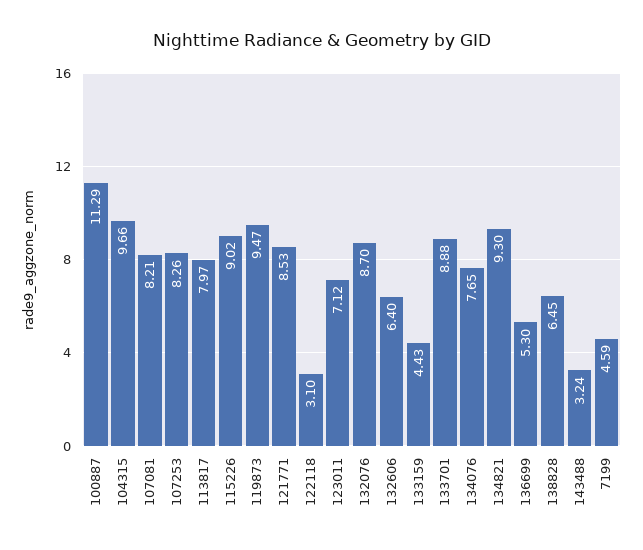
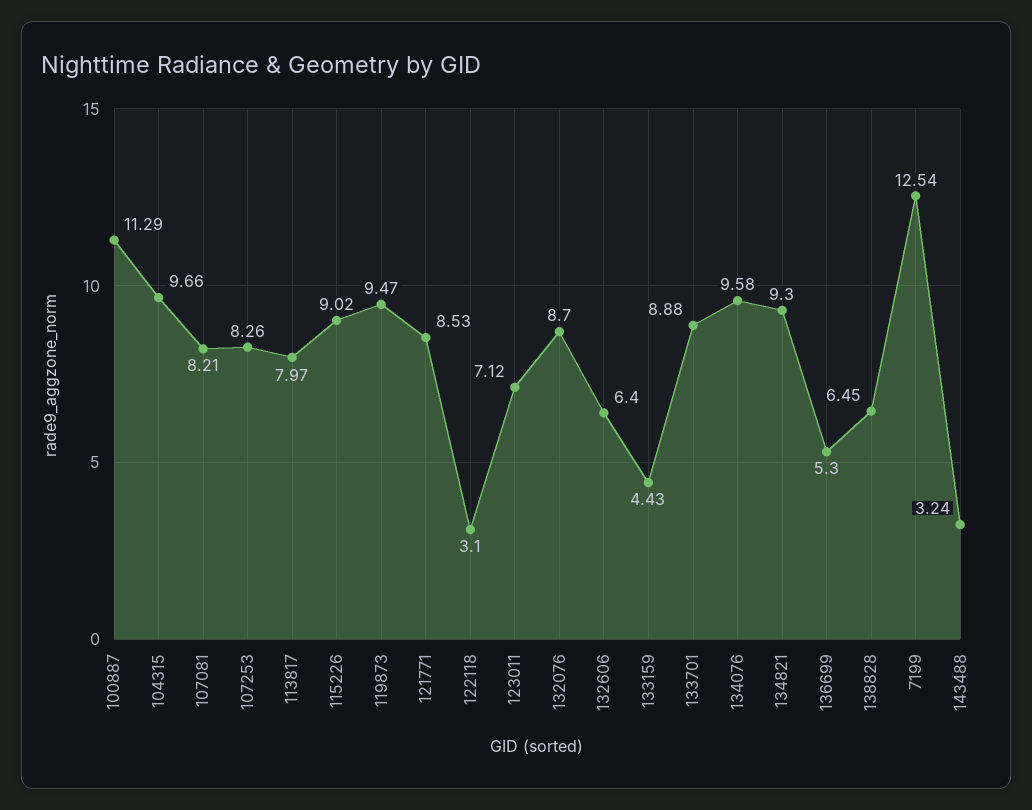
134076: 7.65 -> 9.58
7199: 4.59 -> 12.54

